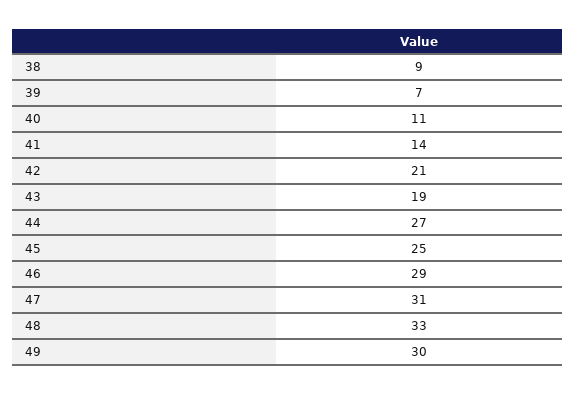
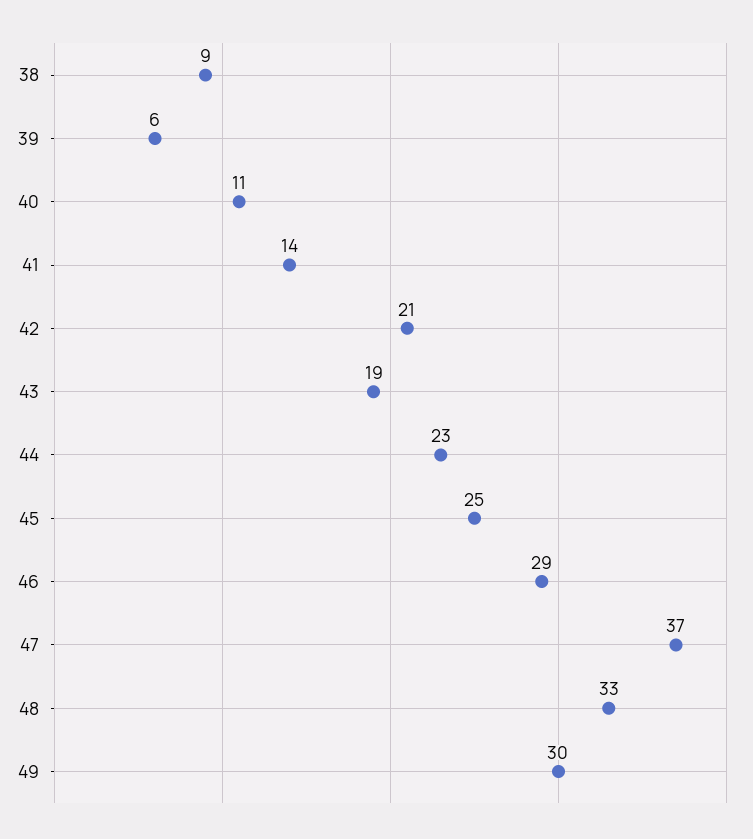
39: 7 -> 6
44: 27 -> 23
47: 31 -> 37

